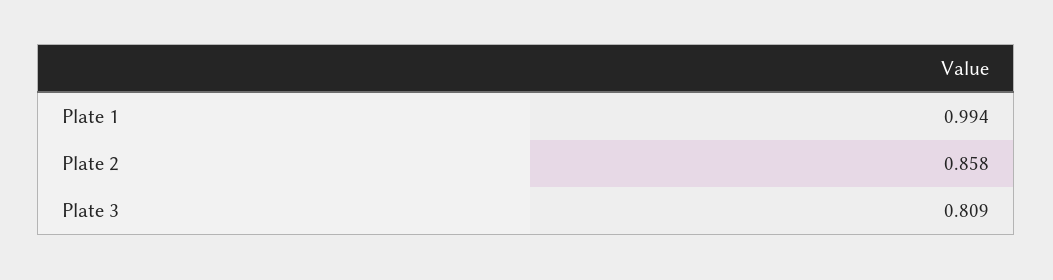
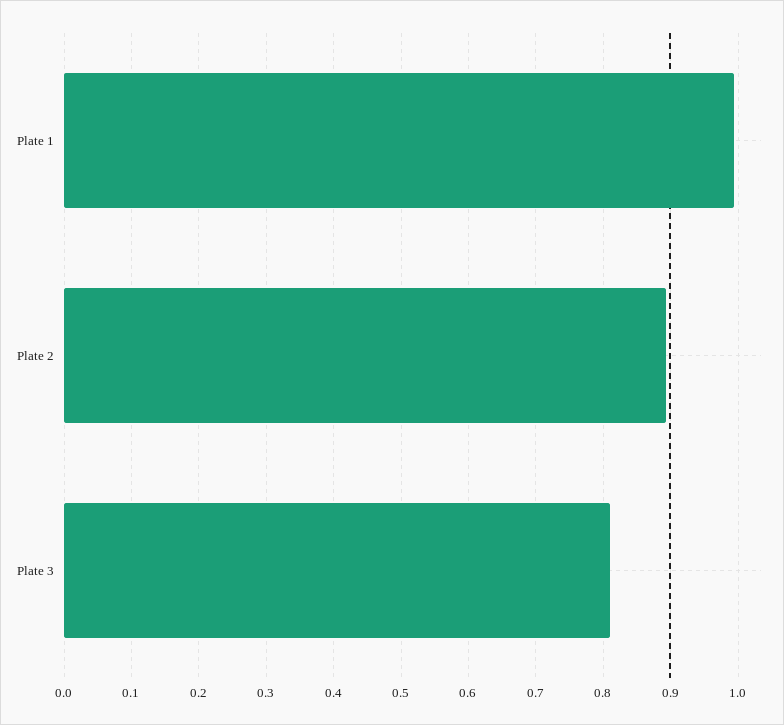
Plate 2: 0.858 -> 0.89

